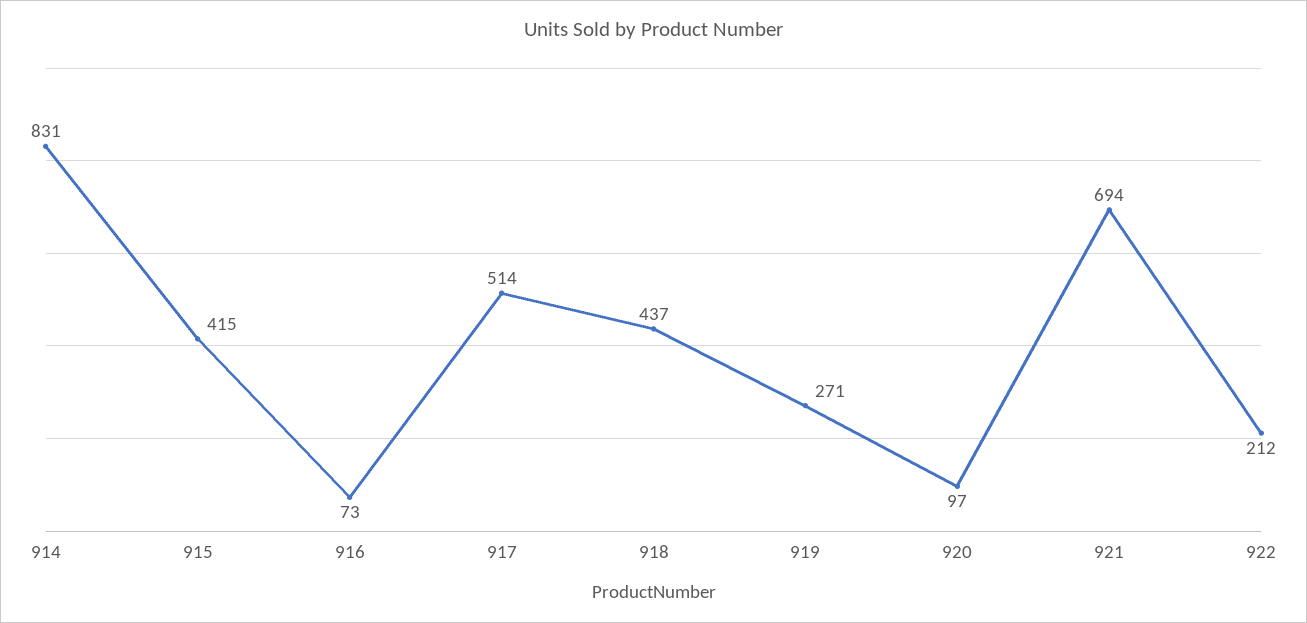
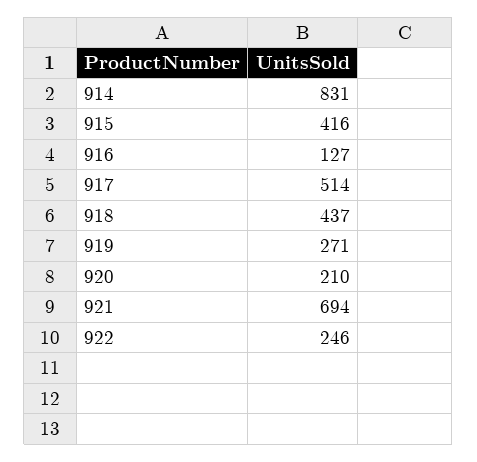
915: 415 -> 416
916: 73 -> 127
920: 97 -> 210
922: 212 -> 246

